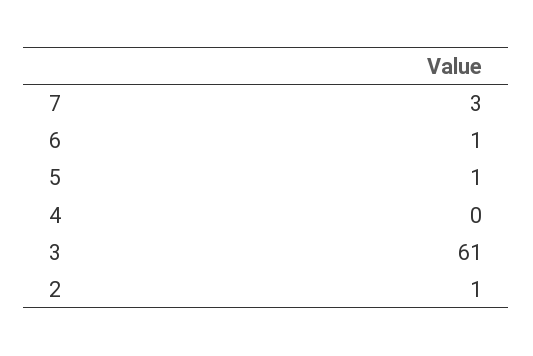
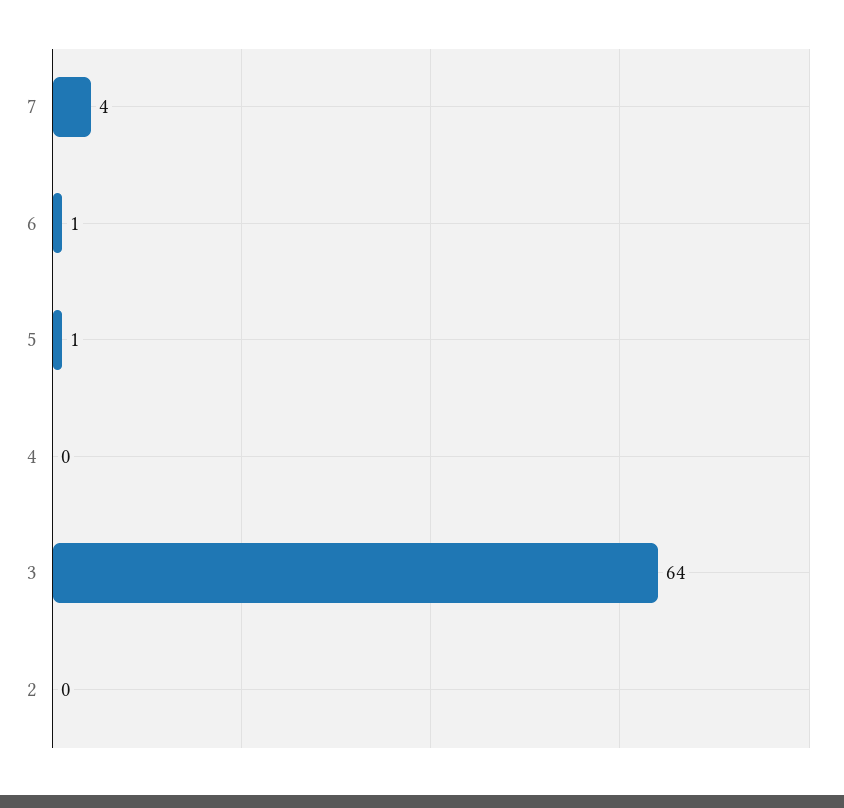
7: 3 -> 4
3: 61 -> 64
2: 1 -> 0

